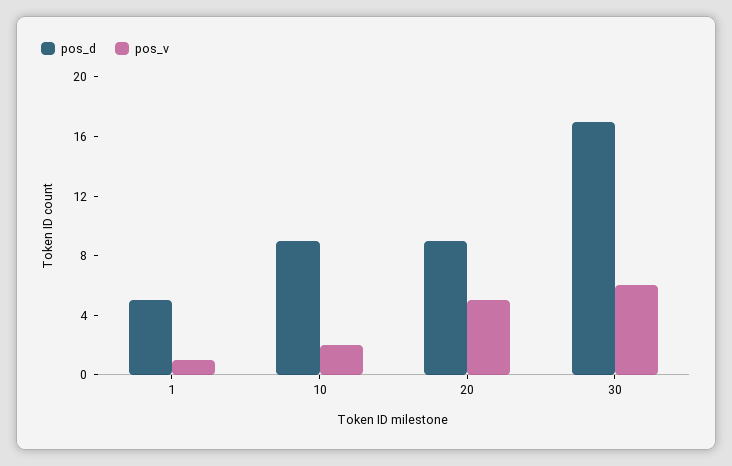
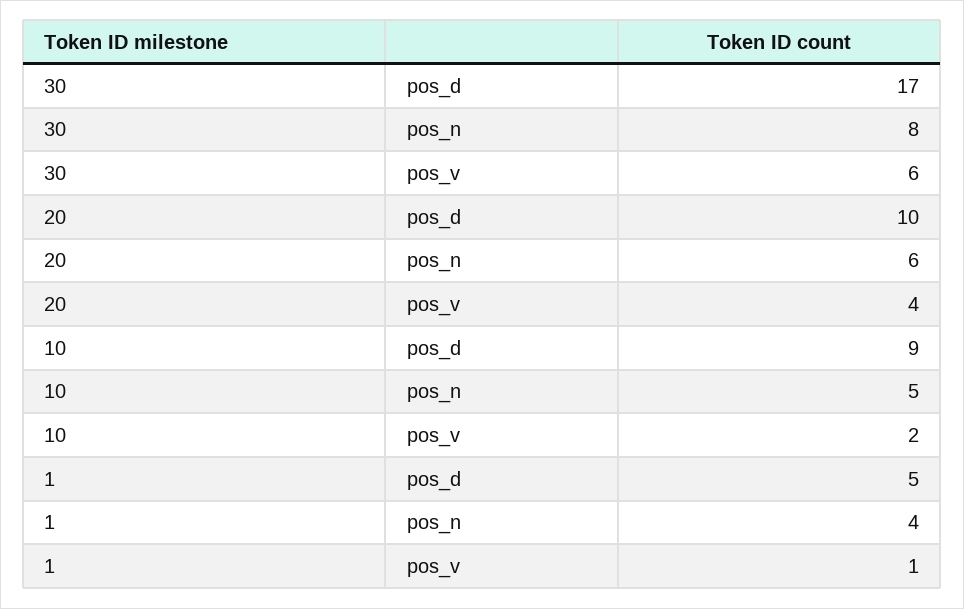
pos_d, 20: 9 -> 10
pos_v, 20: 5 -> 4
pos_n, 30: none -> 8
pos_n, 20: none -> 6
pos_n, 10: none -> 5
pos_n, 1: none -> 4

